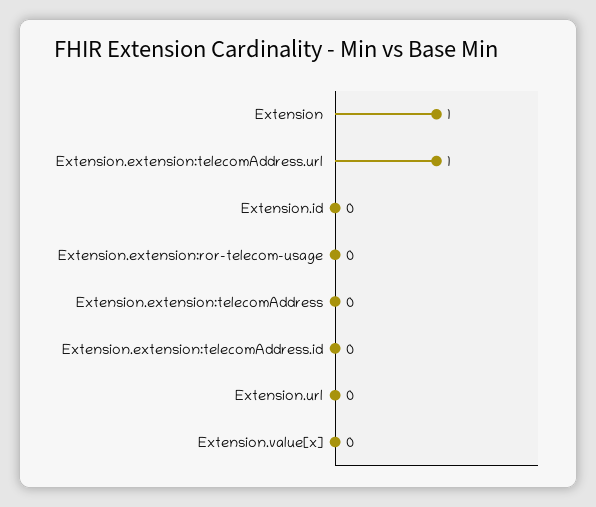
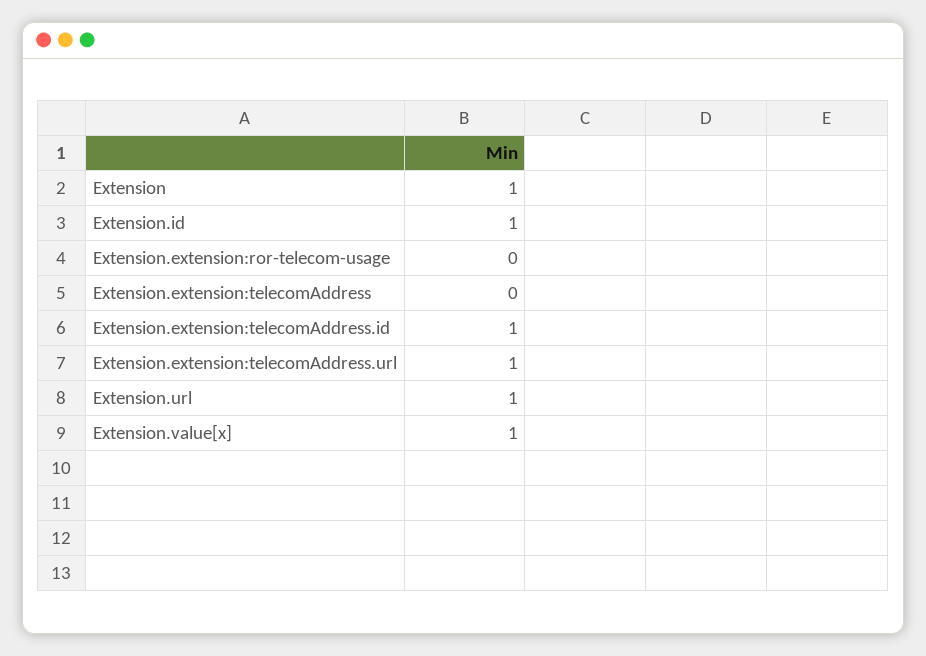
Extension.id: 0 -> 1
Extension.extension:telecomAddress.id: 0 -> 1
Extension.url: 0 -> 1
Extension.value[x]: 0 -> 1

